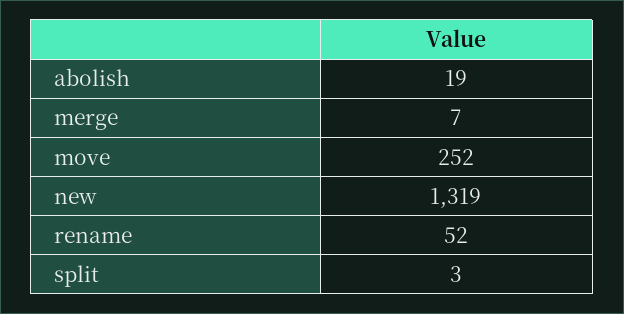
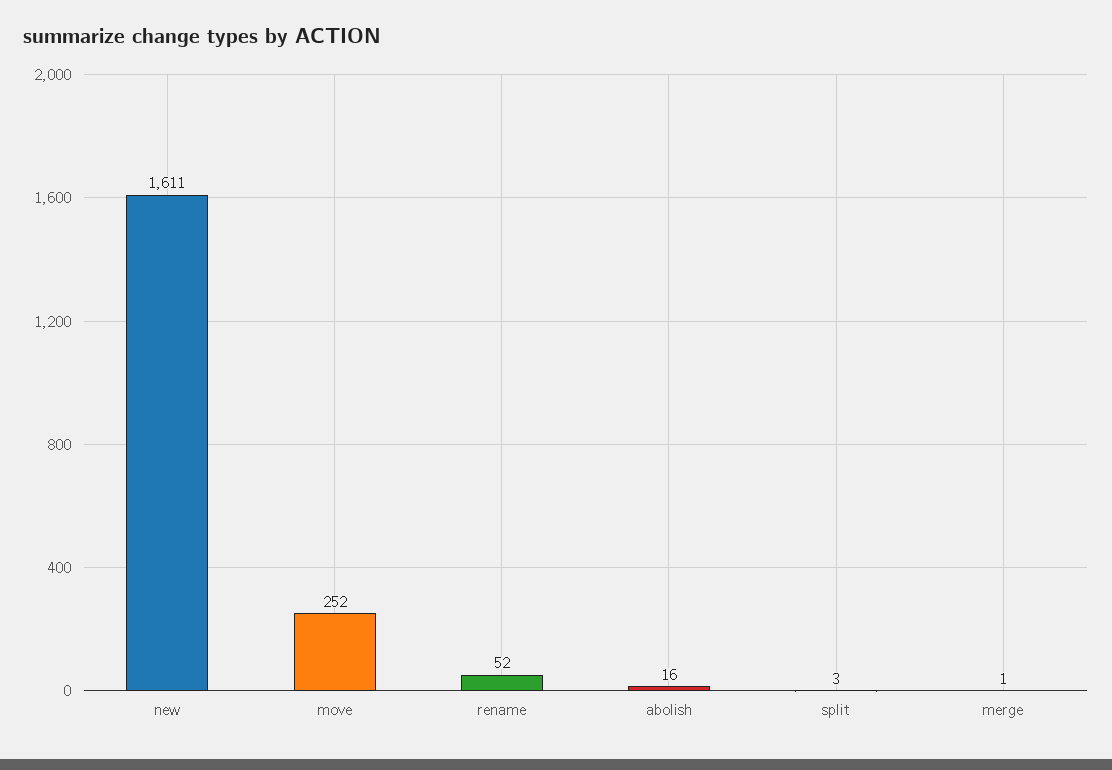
abolish: 19 -> 16
merge: 7 -> 1
new: 1319 -> 1611

